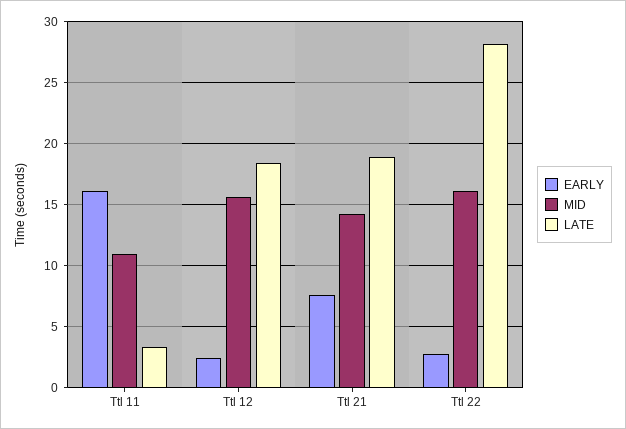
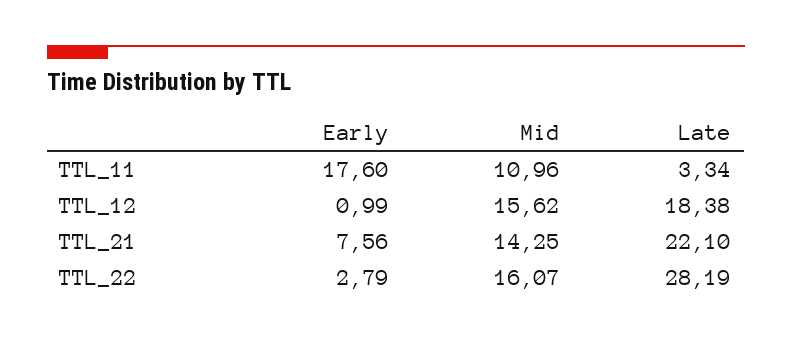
EARLY, Ttl 11: 16 -> 17.6
EARLY, Ttl 12: 2.5 -> 0.99
LATE, Ttl 21: 19 -> 22.1

